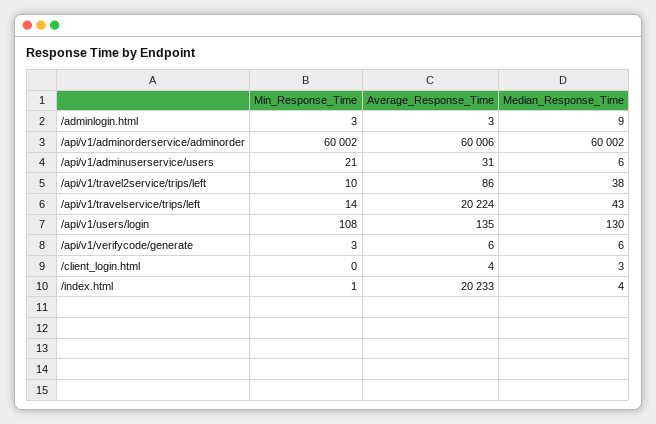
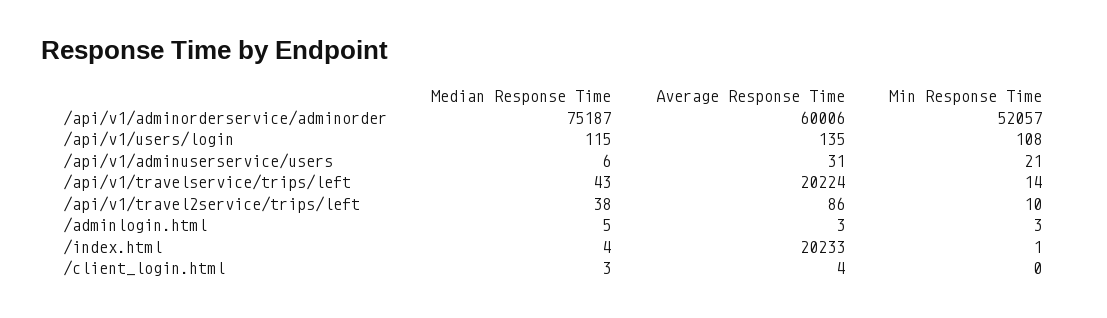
Median_Response_Time, /adminlogin.html: 9 -> 5
Min_Response_Time, /api/v1/adminorderservice/adminorder: 60002 -> 52057
Median_Response_Time, /api/v1/adminorderservice/adminorder: 60002 -> 75187
Median_Response_Time, /api/v1/users/login: 130 -> 115
Min_Response_Time, /api/v1/verifycode/generate: 3 -> none
Average_Response_Time, /api/v1/verifycode/generate: 6 -> none
Median_Response_Time, /api/v1/verifycode/generate: 6 -> none

